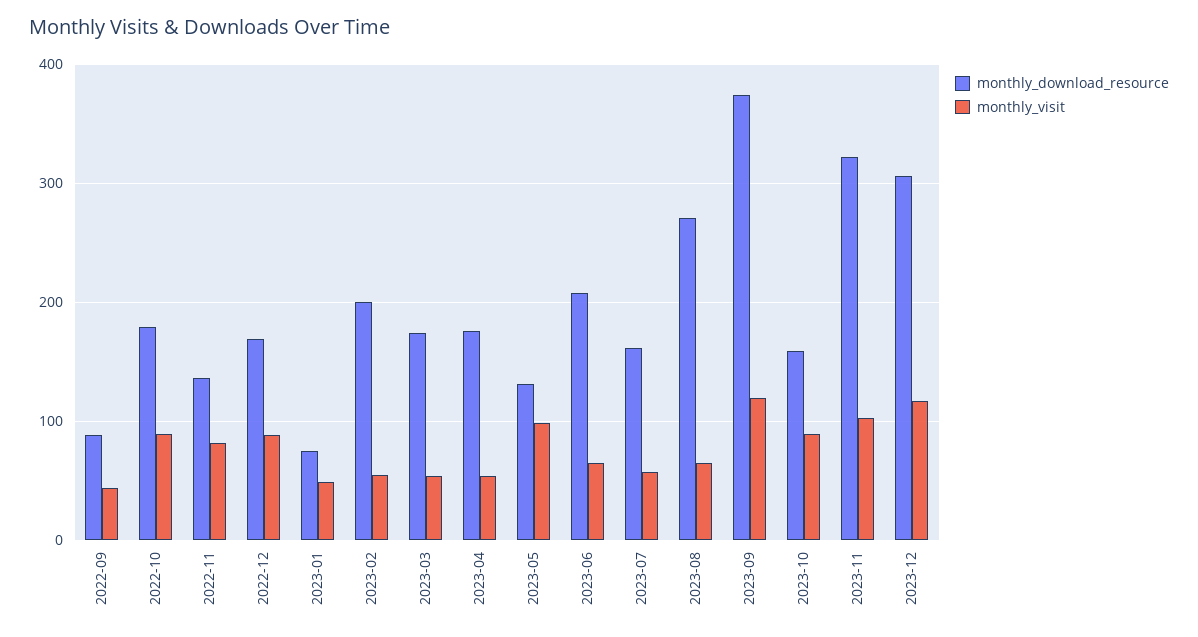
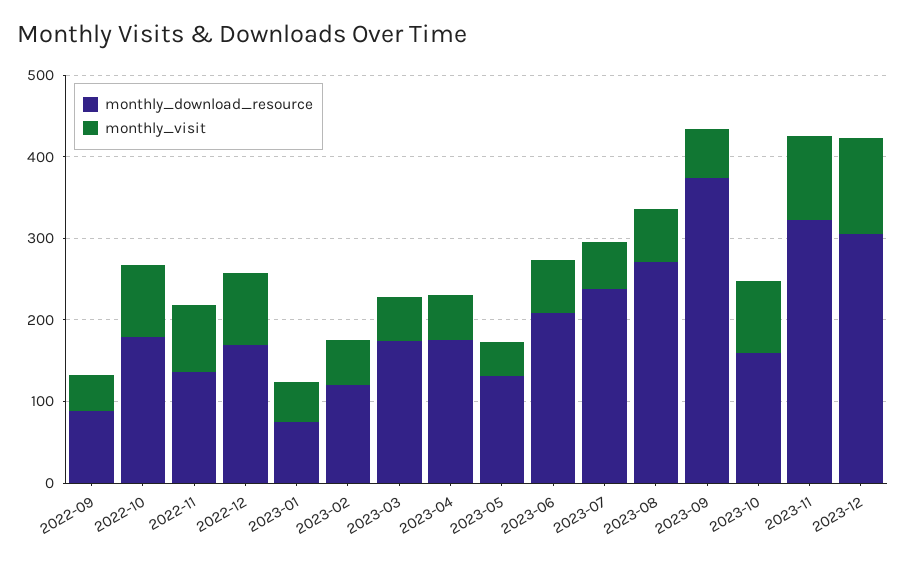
monthly_download_resource, 2023-02: 200 -> 120
monthly_visit, 2023-05: 100 -> 40
monthly_download_resource, 2023-07: 160 -> 240
monthly_visit, 2023-09: 120 -> 60

